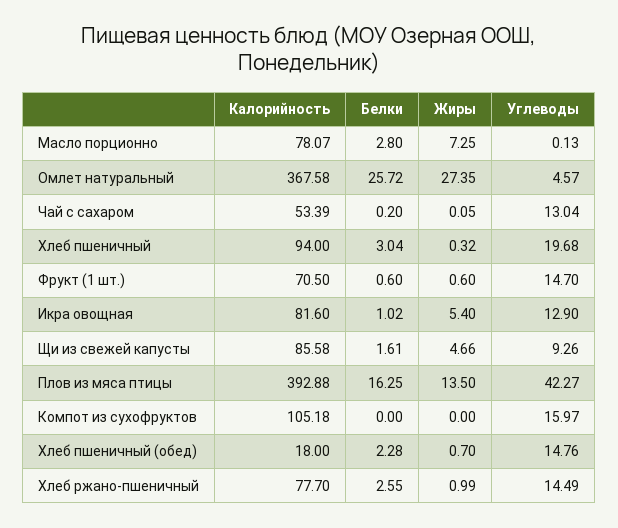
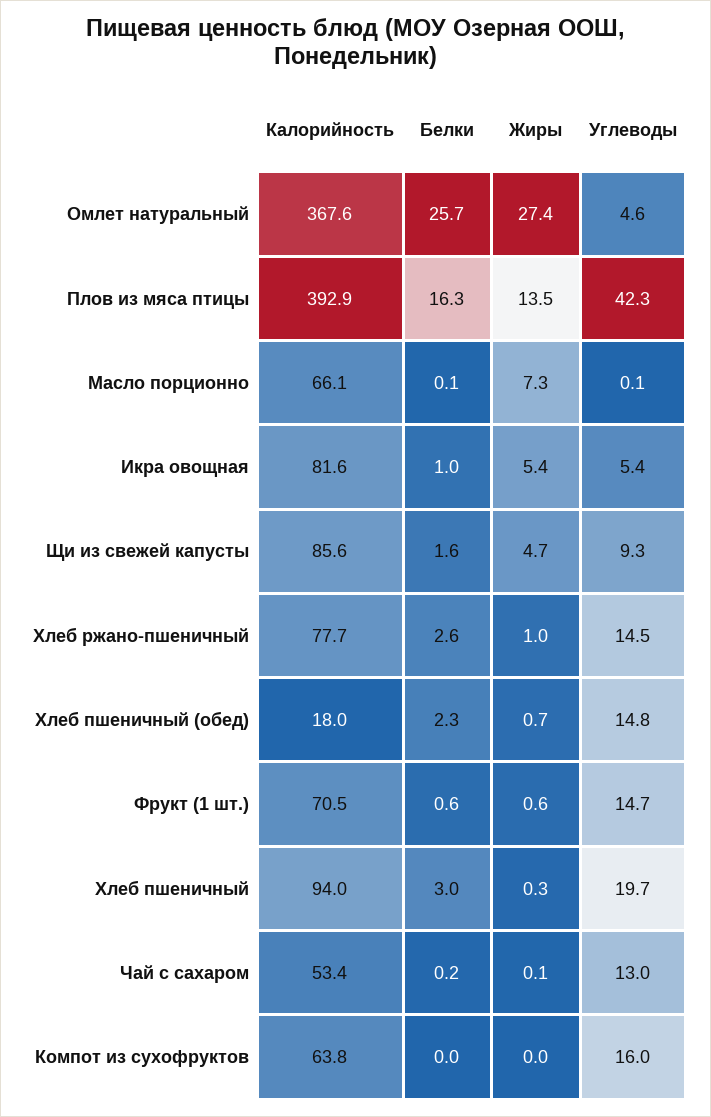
Калорийность, Масло порционно: 78.07 -> 66.1
Белки, Масло порционно: 2.8 -> 0.1
Углеводы, Икра овощная: 12.9 -> 5.4
Калорийность, Компот из сухофруктов: 105.18 -> 63.8

